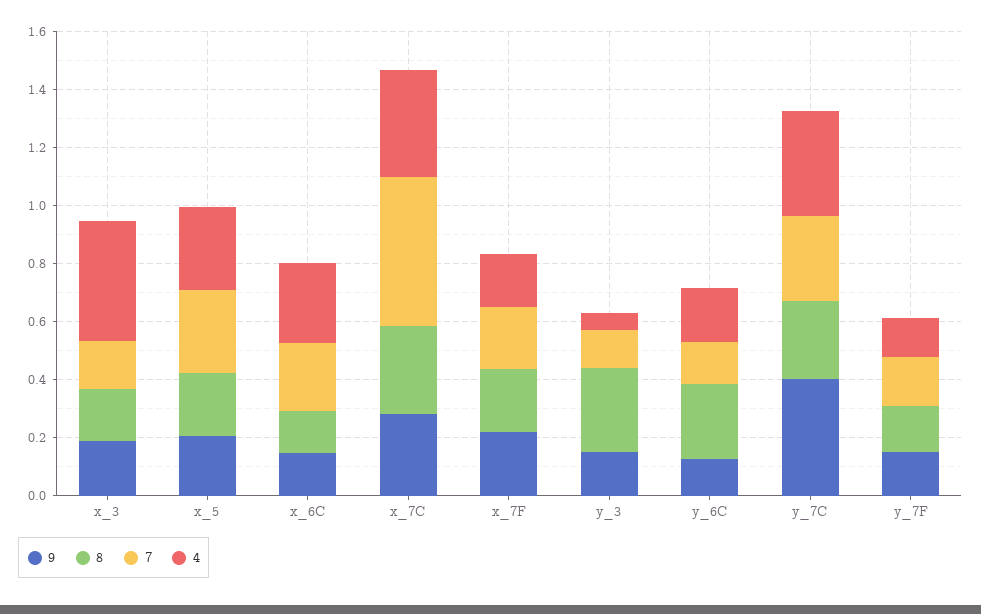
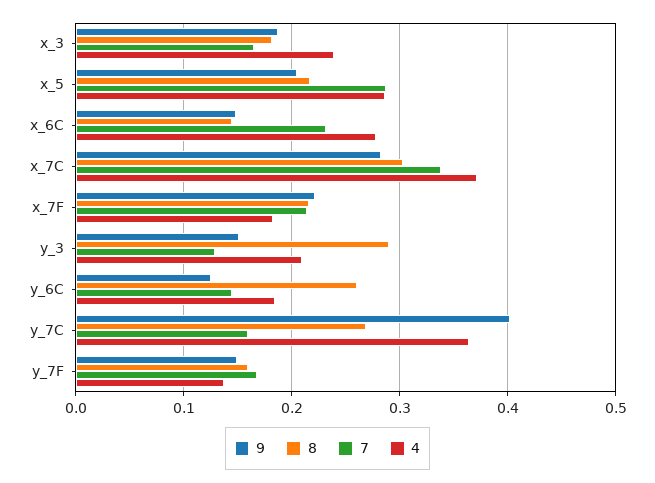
4, x_3: 0.4 -> 0.24
7, x_7C: 0.5 -> 0.34
4, y_3: 0.05 -> 0.21
7, y_7C: 0.3 -> 0.16

